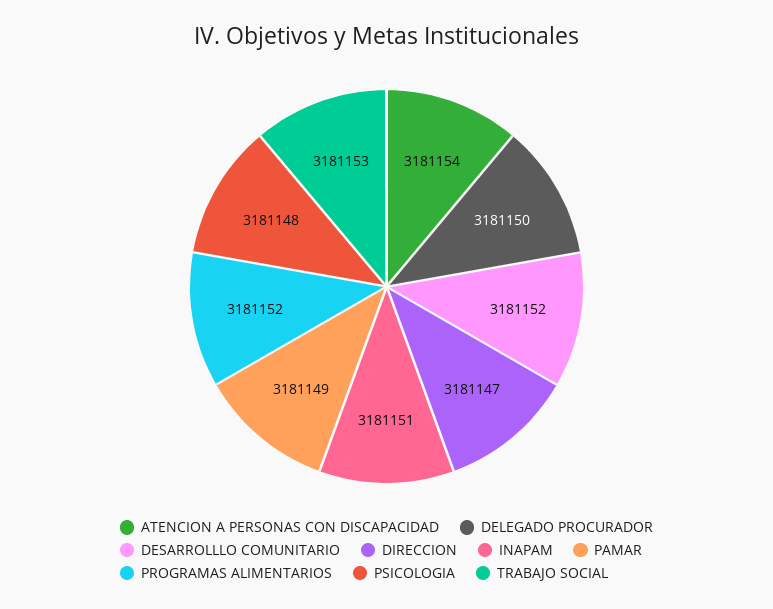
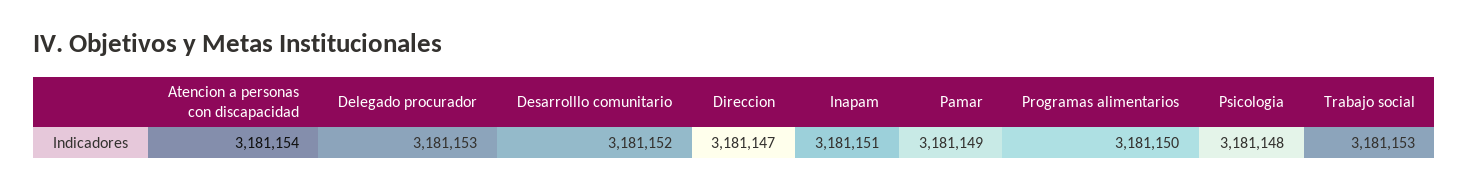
DELEGADO PROCURADOR: 3181150 -> 3181153
PROGRAMAS ALIMENTARIOS: 3181152 -> 3181150

